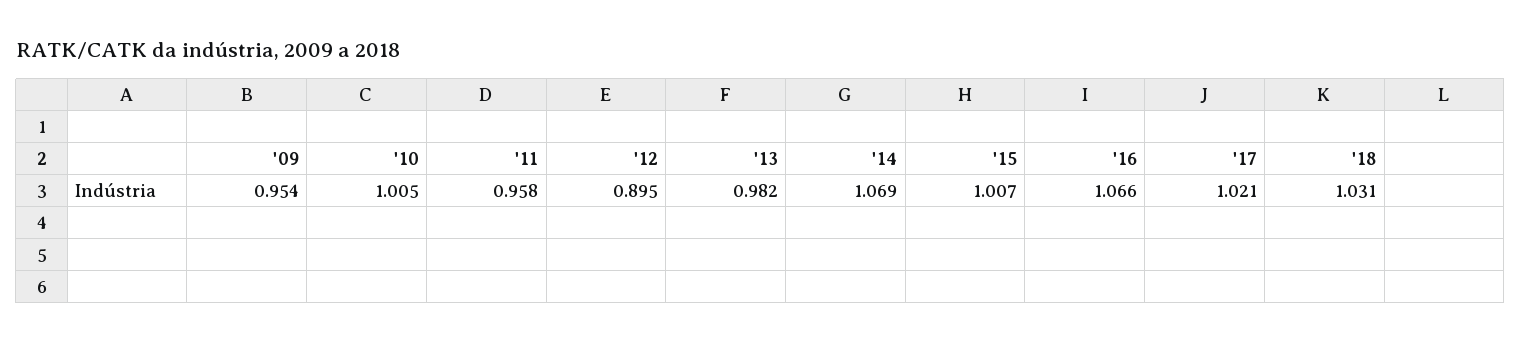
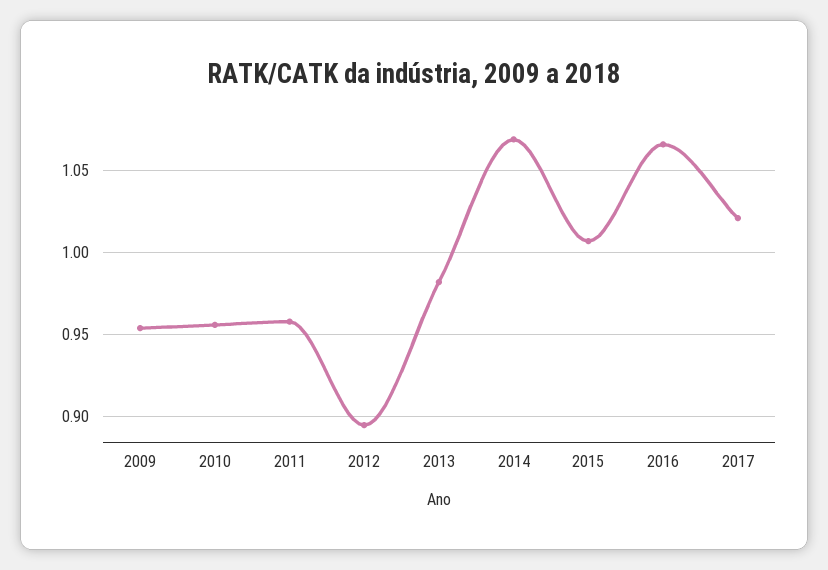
'10: 1.005 -> 0.955
'18: 1.031 -> none

